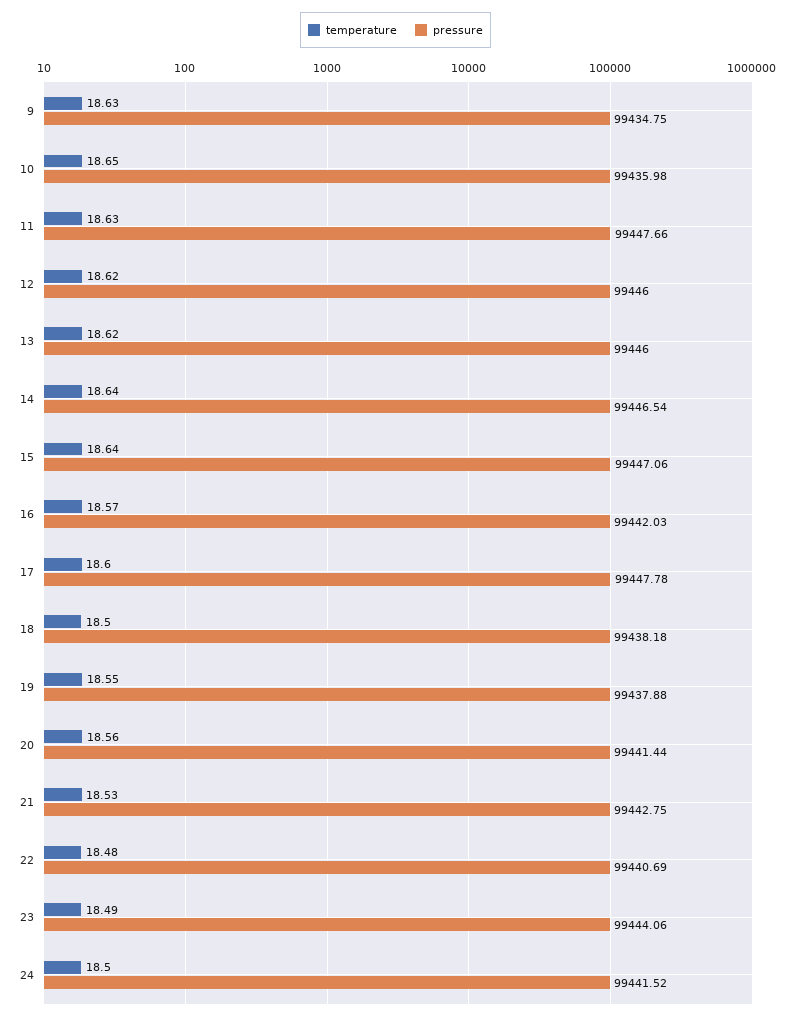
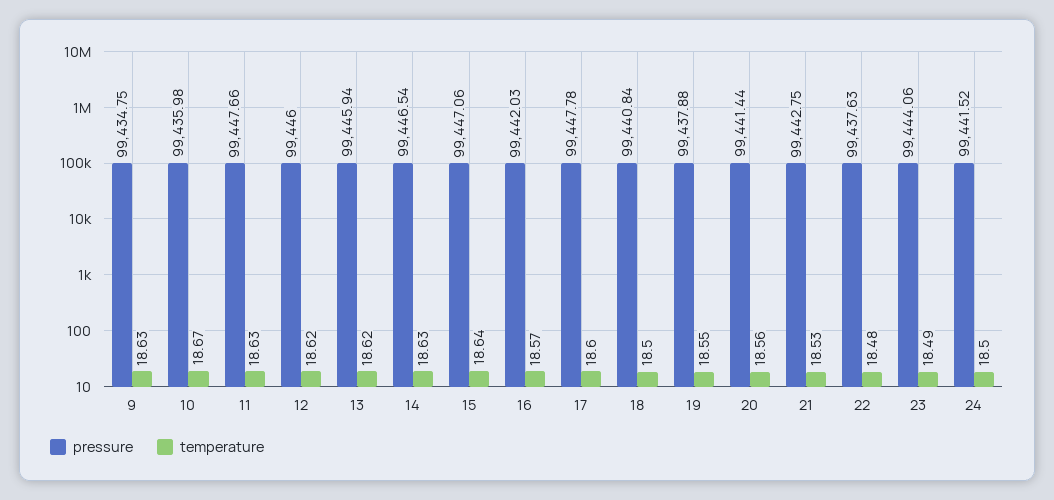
temperature, 10: 18.65 -> 18.67
pressure, 13: 99446 -> 99445.94
temperature, 14: 18.64 -> 18.63
pressure, 18: 99438.18 -> 99440.84
pressure, 22: 99440.69 -> 99437.63

